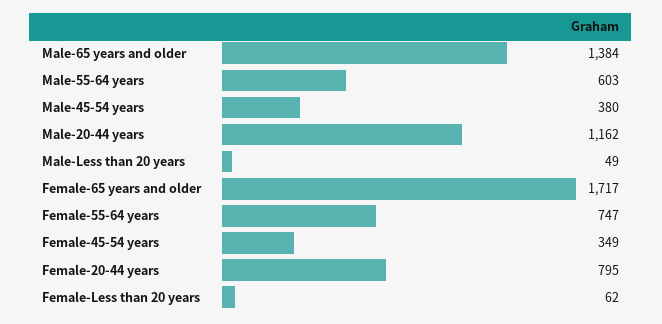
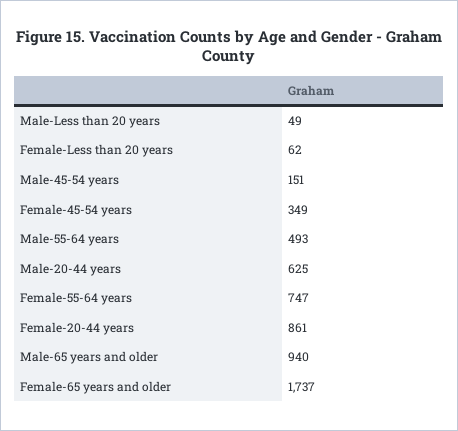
Male-65 years and older: 1384 -> 940
Male-55-64 years: 603 -> 493
Male-45-54 years: 380 -> 151
Male-20-44 years: 1162 -> 625
Female-65 years and older: 1717 -> 1737
Female-20-44 years: 795 -> 861

